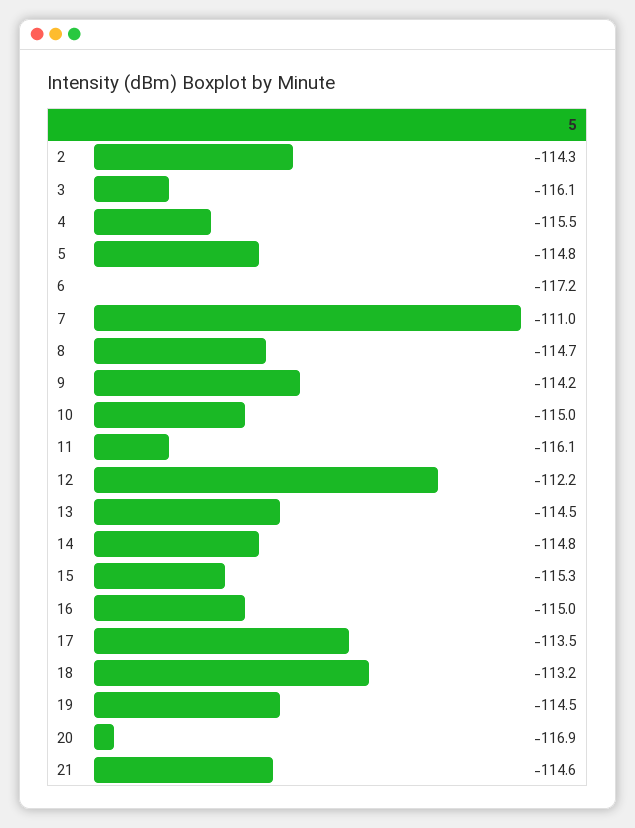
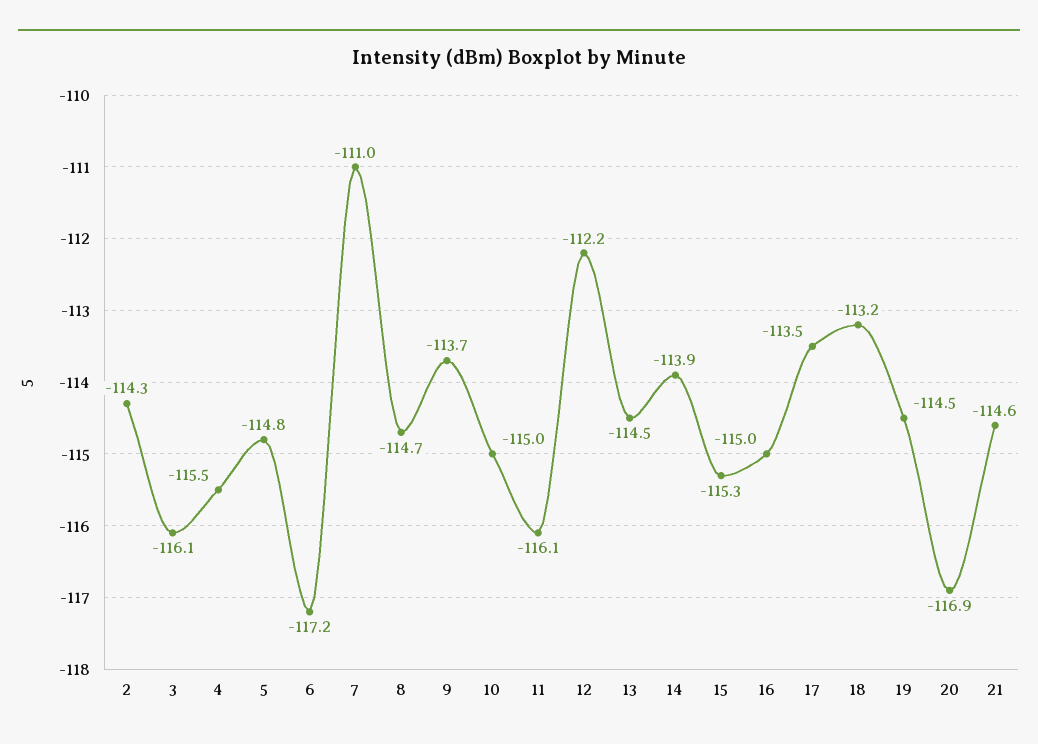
9: -114.2 -> -113.7
14: -114.8 -> -113.9

